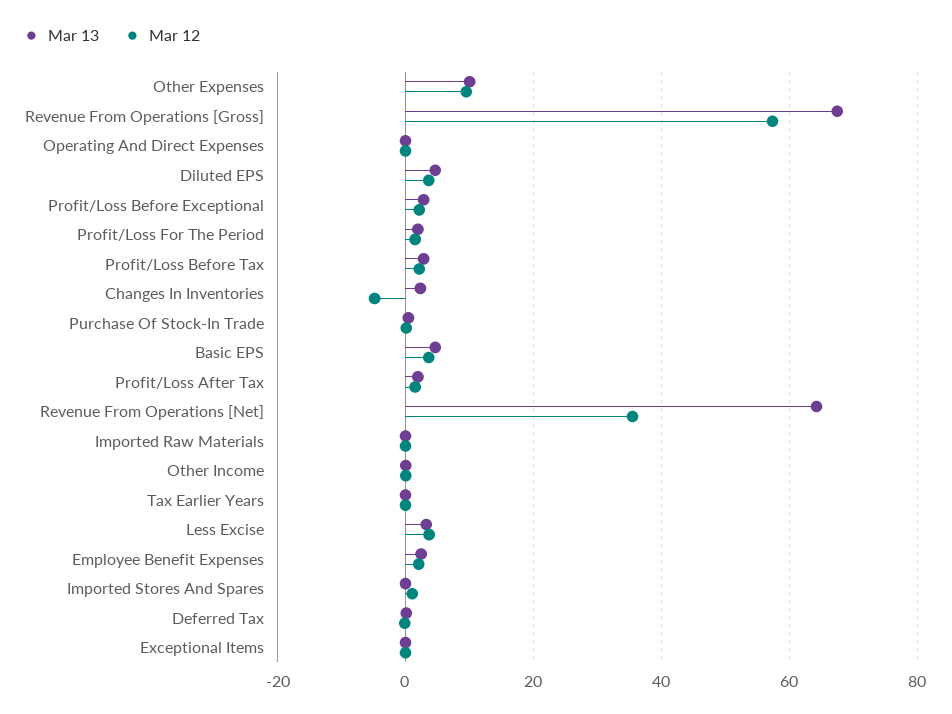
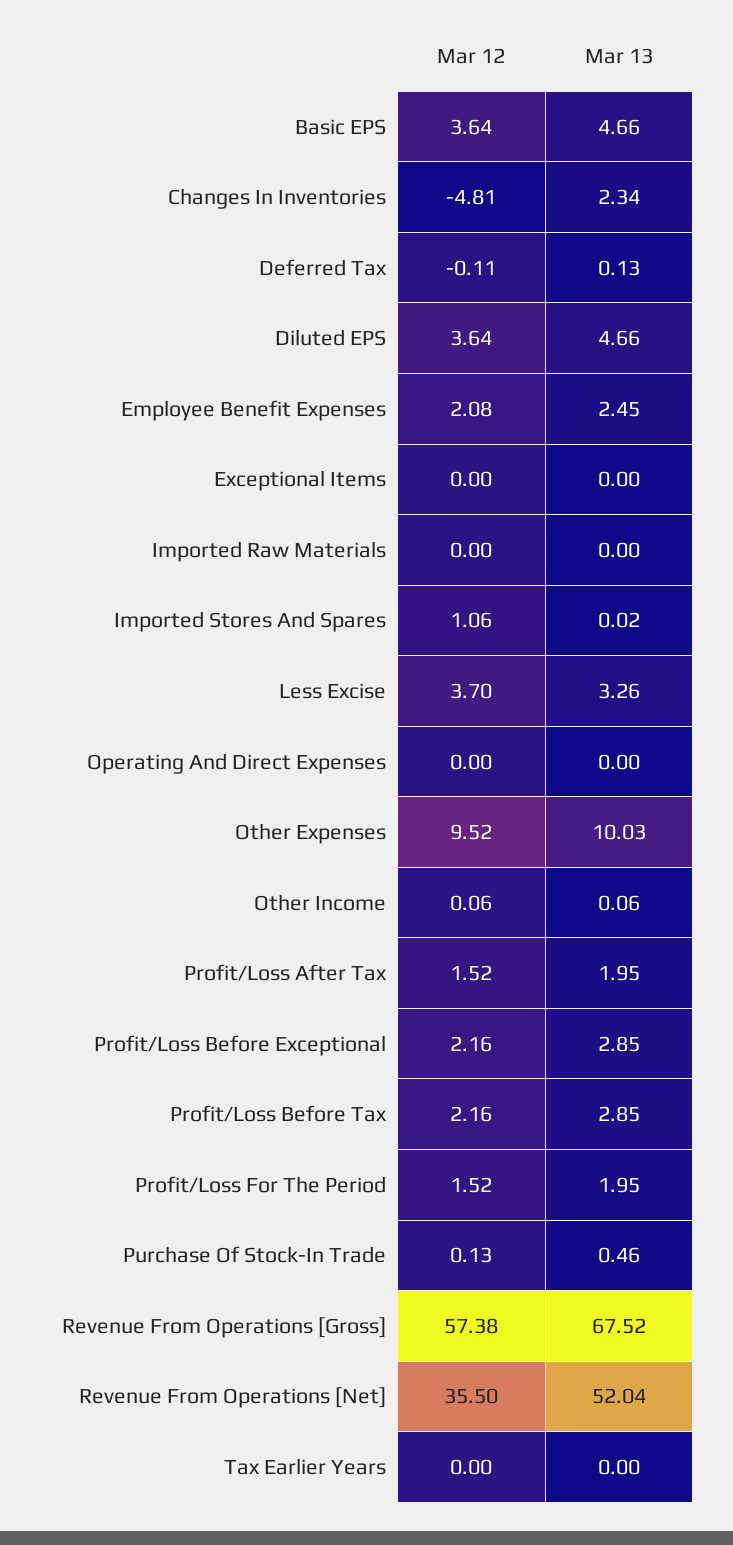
Mar 13, Revenue From Operations [Net]: 64 -> 52.04

